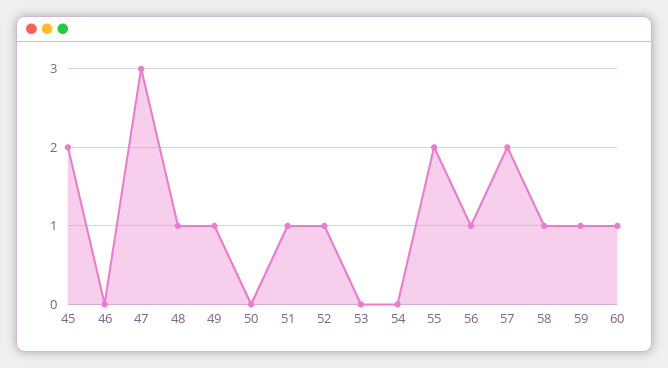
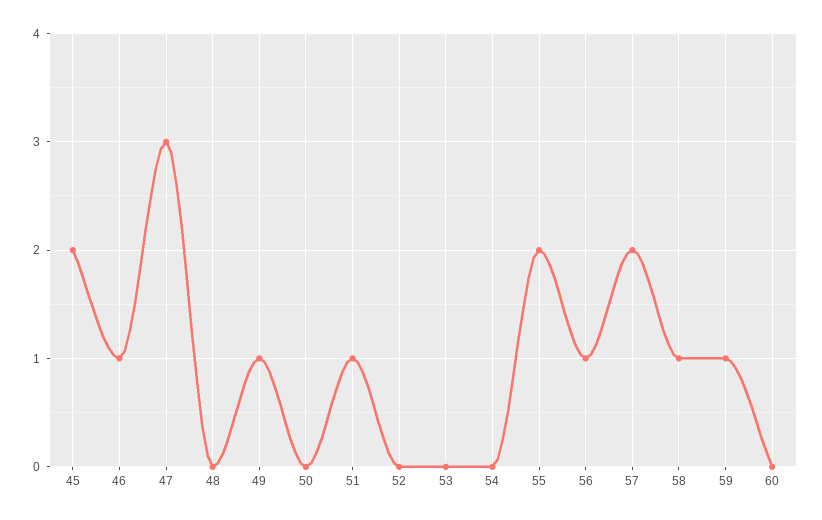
46: 0 -> 1
48: 1 -> 0
52: 1 -> 0
60: 1 -> 0

